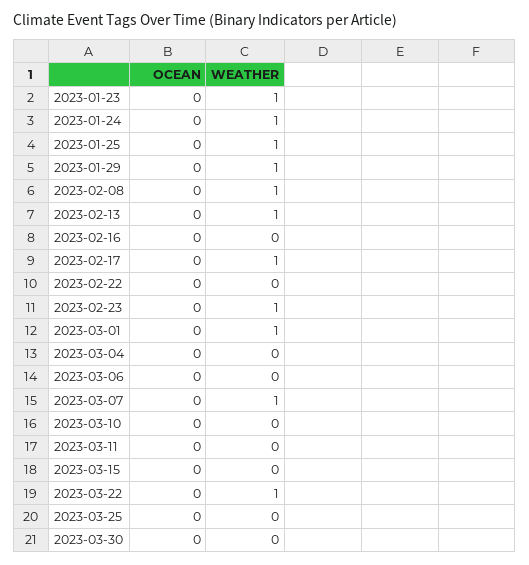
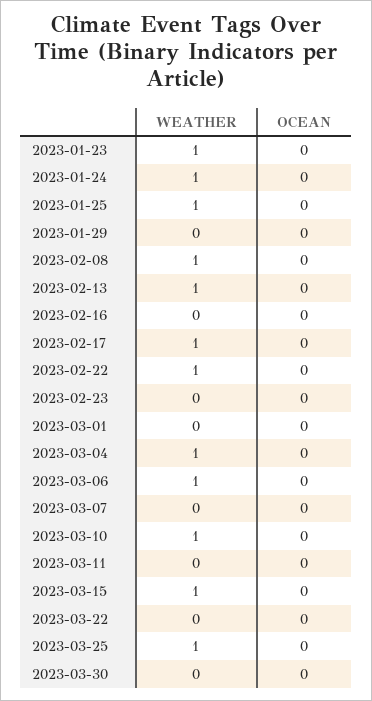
WEATHER, 2023-01-29: 1 -> 0
WEATHER, 2023-02-22: 0 -> 1
WEATHER, 2023-02-23: 1 -> 0
WEATHER, 2023-03-01: 1 -> 0
WEATHER, 2023-03-04: 0 -> 1
WEATHER, 2023-03-06: 0 -> 1
WEATHER, 2023-03-07: 1 -> 0
WEATHER, 2023-03-10: 0 -> 1
WEATHER, 2023-03-15: 0 -> 1
WEATHER, 2023-03-22: 1 -> 0
WEATHER, 2023-03-25: 0 -> 1

